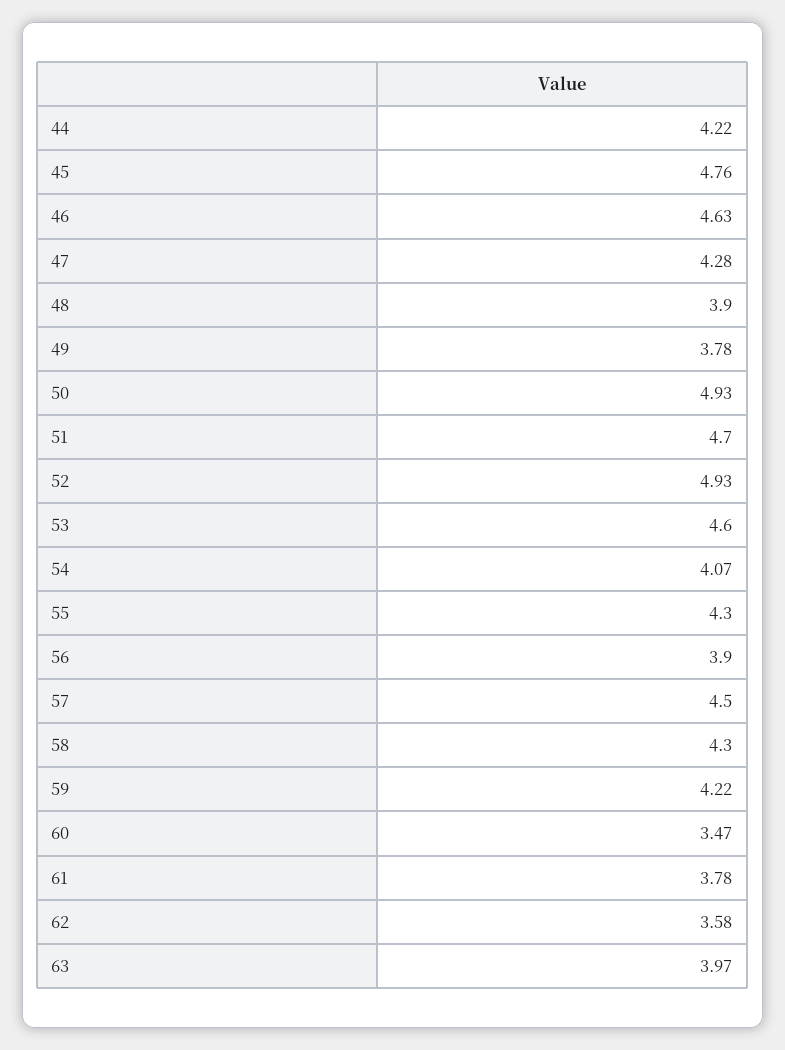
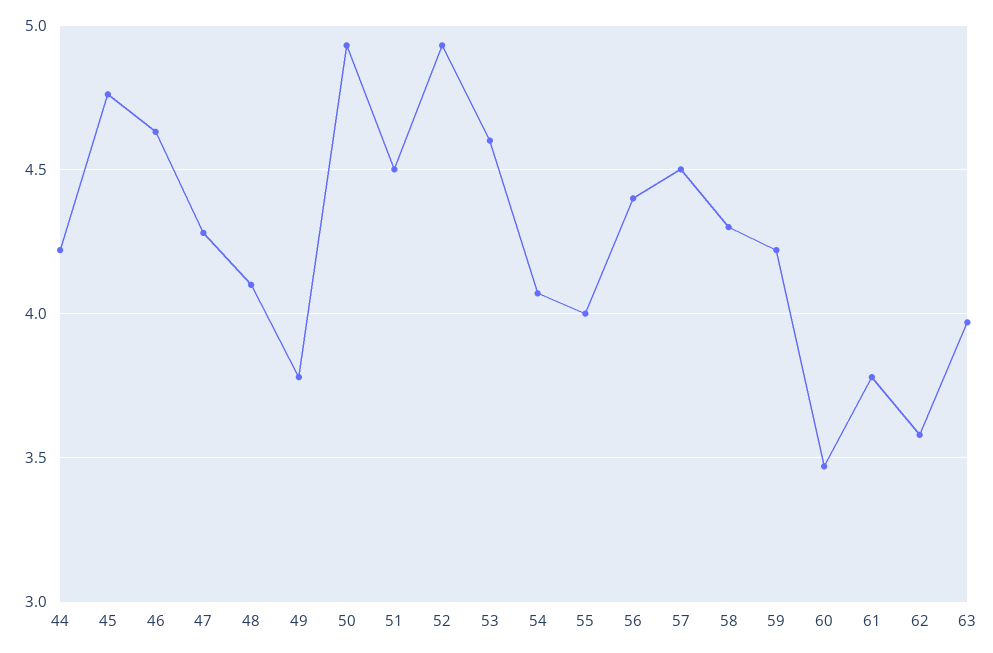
48: 3.9 -> 4.1
51: 4.7 -> 4.5
55: 4.3 -> 4
56: 3.9 -> 4.4

